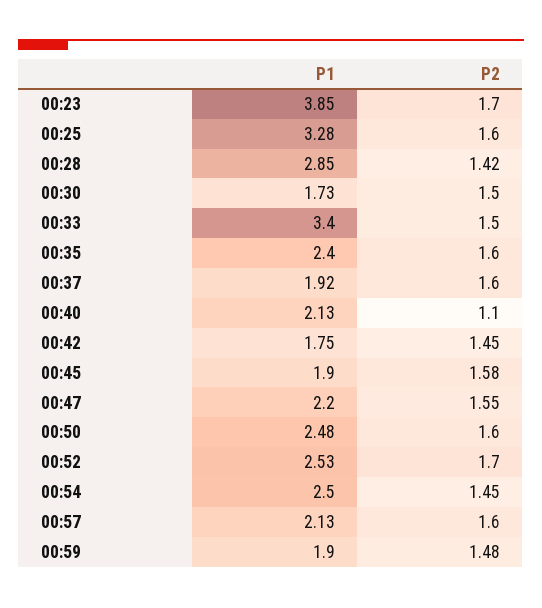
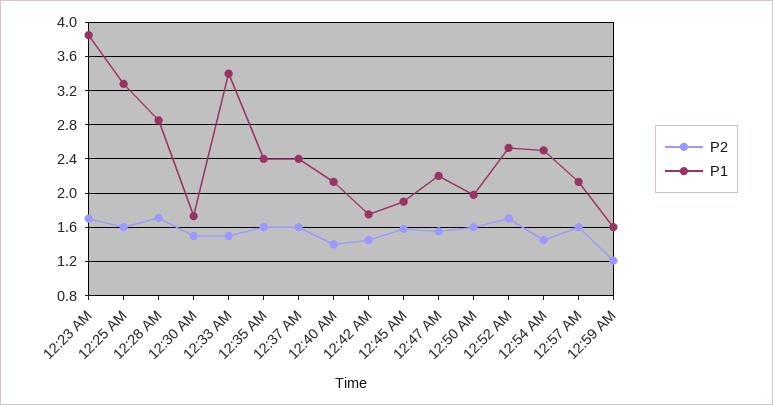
P2, 00:28: 1.42 -> 1.7
P1, 00:37: 1.92 -> 2.4
P2, 00:40: 1.1 -> 1.4
P1, 00:50: 2.48 -> 2
P1, 00:59: 1.9 -> 1.6
P2, 00:59: 1.48 -> 1.2

